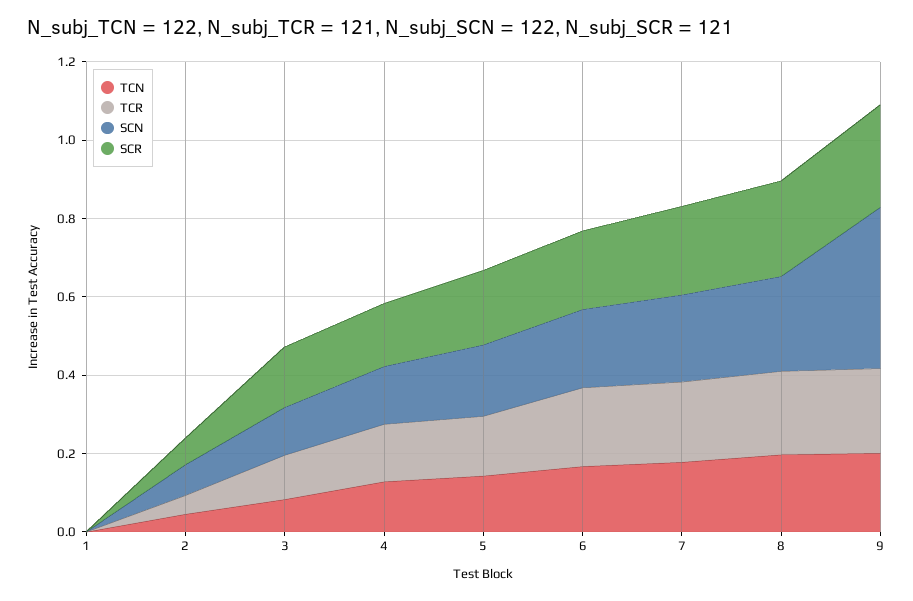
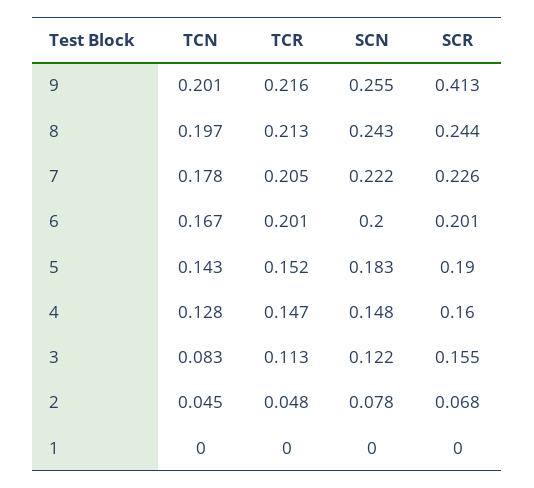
SCN, 9: 0.4 -> 0.255
SCR, 9: 0.25 -> 0.413

